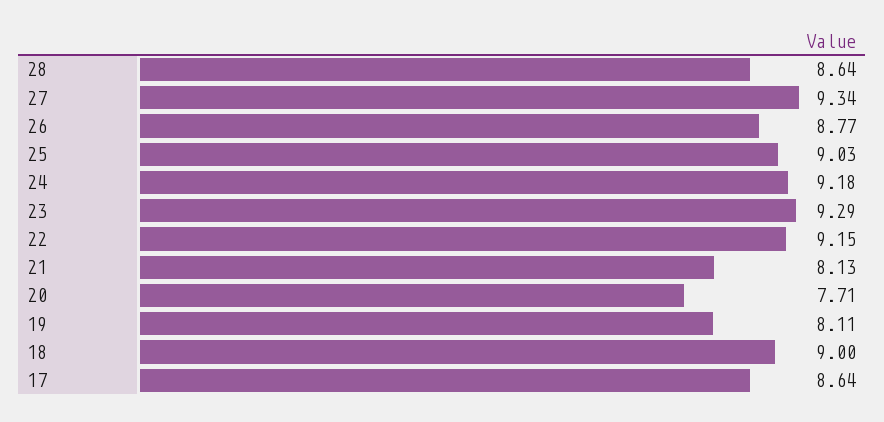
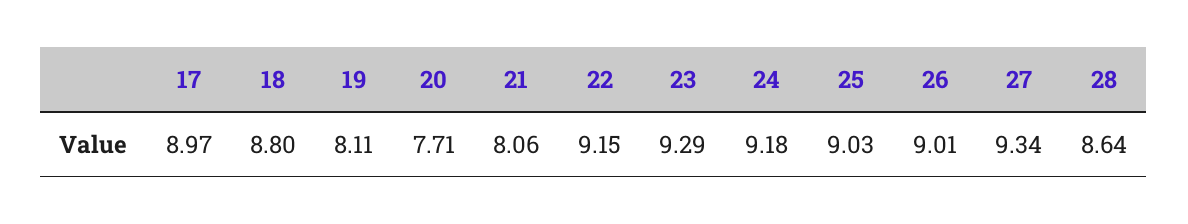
26: 8.77 -> 9.01
21: 8.13 -> 8.06
18: 9 -> 8.8
17: 8.64 -> 8.97

